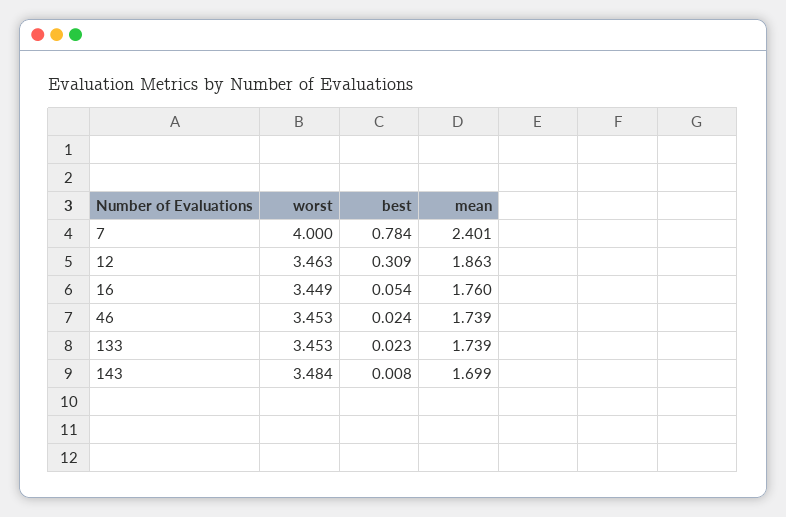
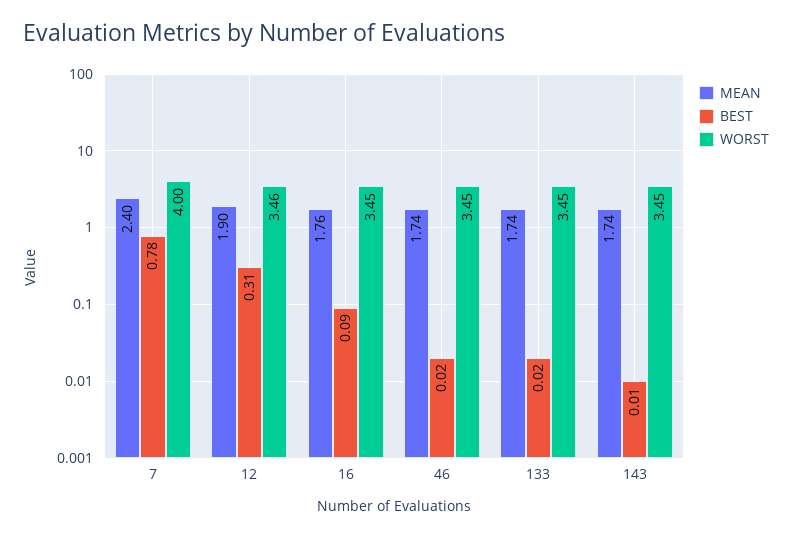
mean, 12: 1.863 -> 1.9
best, 16: 0.054 -> 0.09
worst, 143: 3.484 -> 3.45
mean, 143: 1.699 -> 1.74

